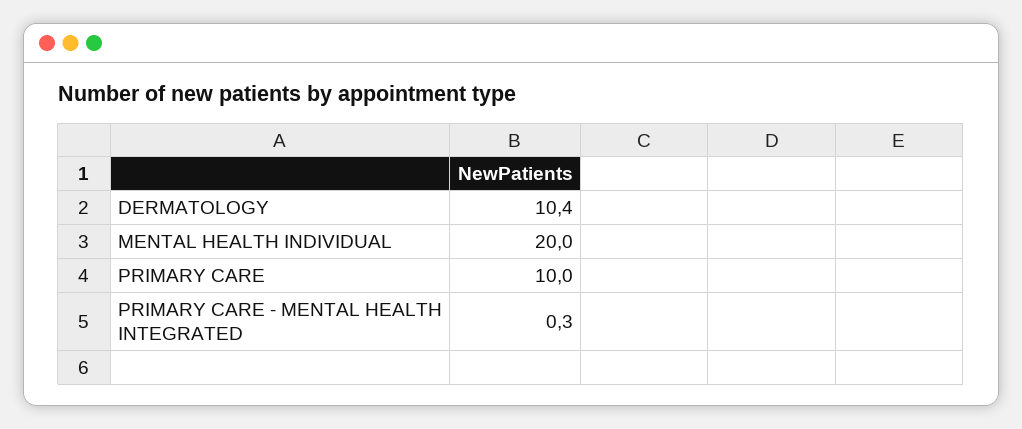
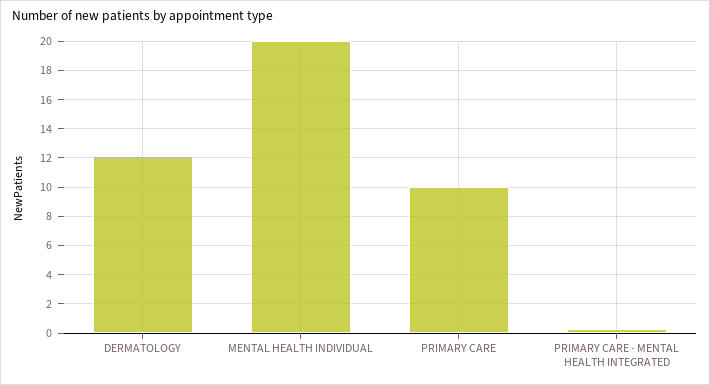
DERMATOLOGY: 10.4 -> 12

